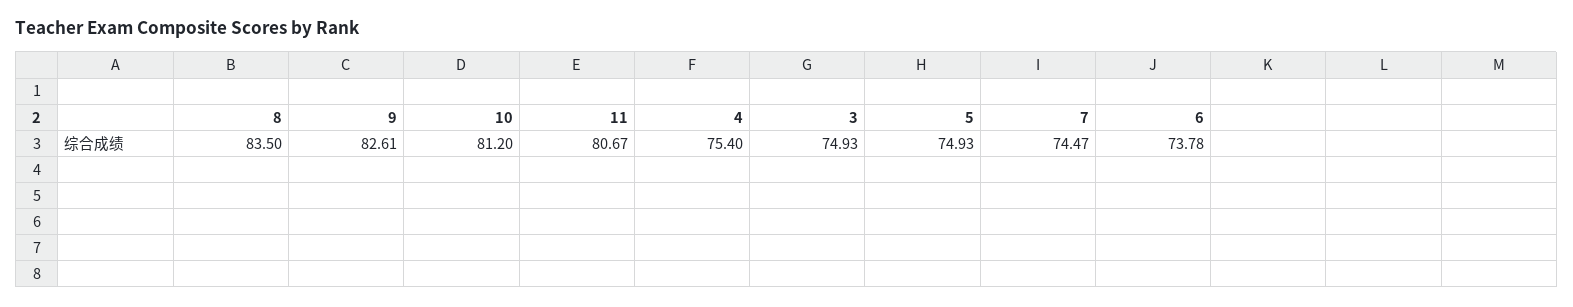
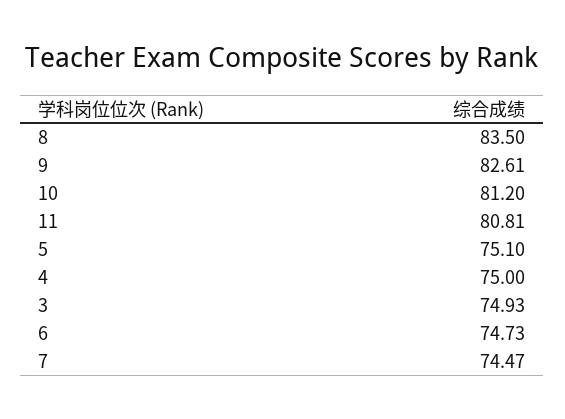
11: 80.67 -> 80.81
4: 75.4 -> 75
5: 74.93 -> 75.1
6: 73.78 -> 74.73

